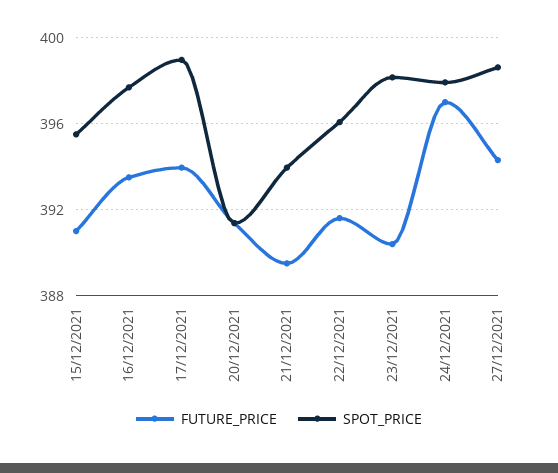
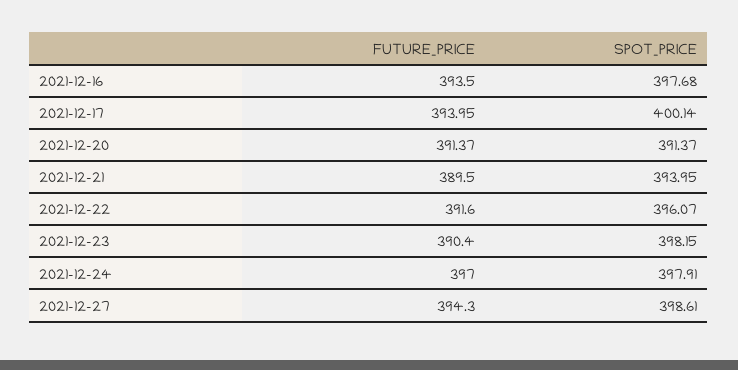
FUTURE_PRICE, 15/12/2021: 391 -> none
SPOT_PRICE, 15/12/2021: 395.5 -> none
SPOT_PRICE, 17/12/2021: 399 -> 400.14

